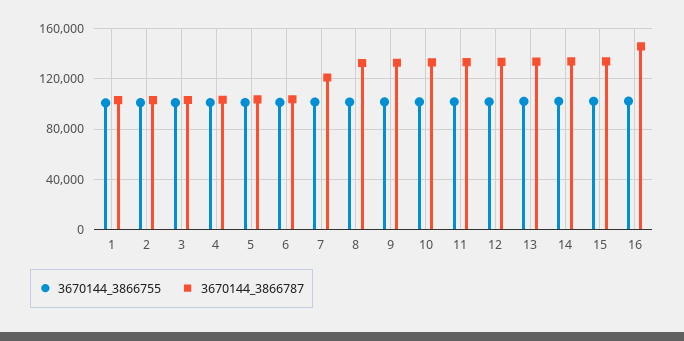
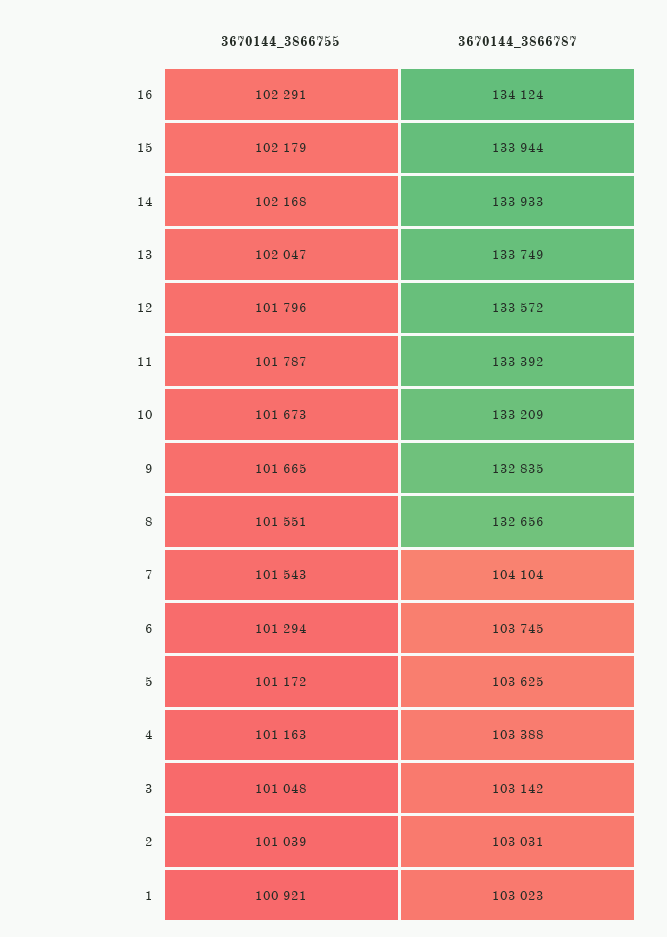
3670144_3866787, 7: 120000 -> 104104
3670144_3866787, 16: 145000 -> 134124

